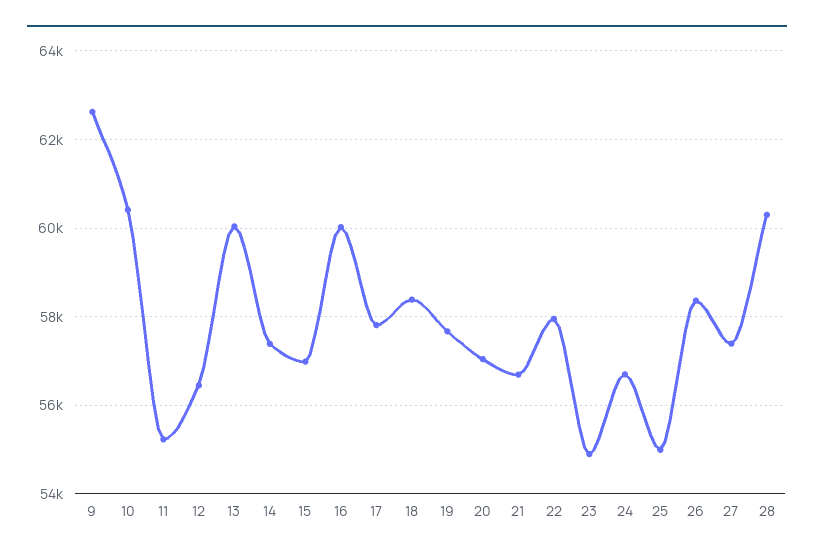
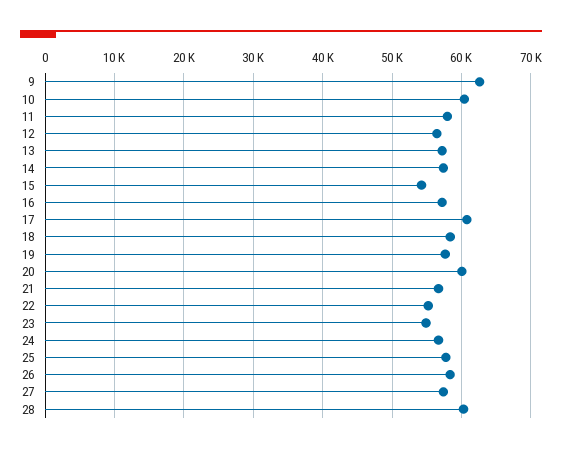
11: 55200 -> 58000
13: 60000 -> 57000
15: 57000 -> 54000
16: 60000 -> 57000
17: 57800 -> 61000
20: 57000 -> 60000
22: 58000 -> 55000
25: 55000 -> 58000

